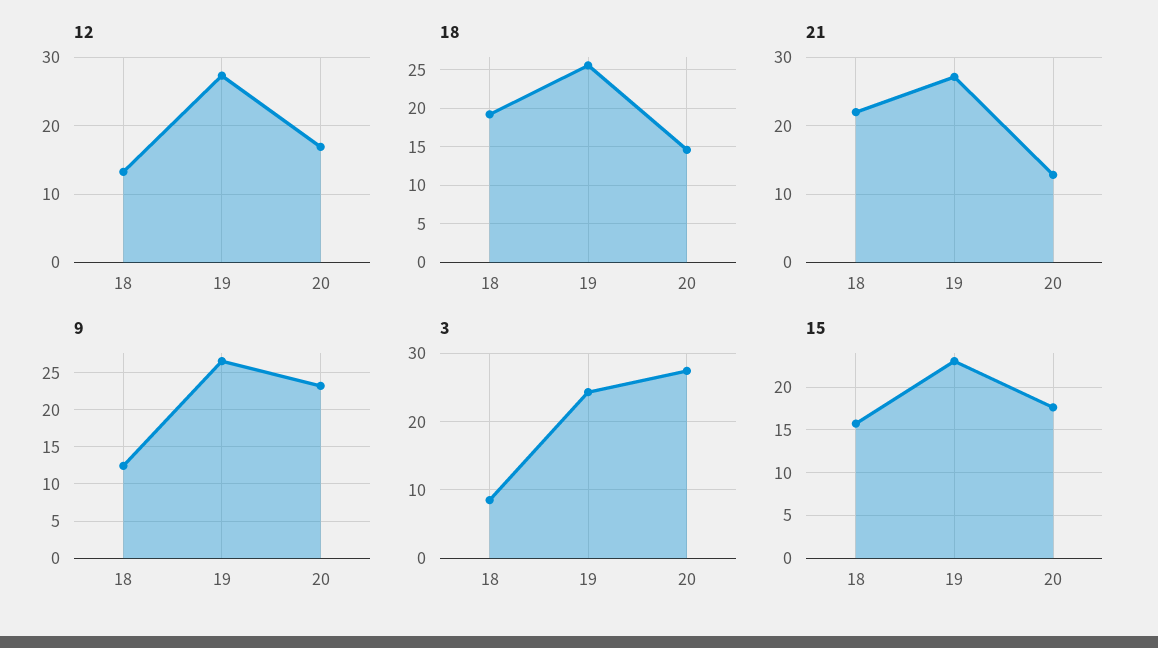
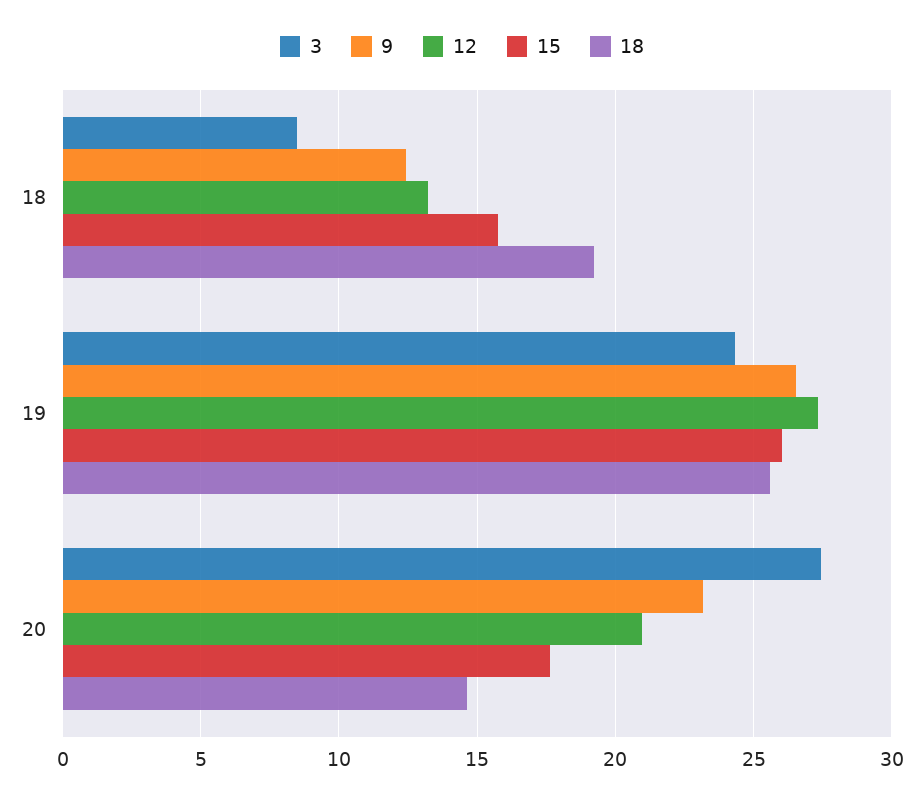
12, 20: 17 -> 21
21, 18: 22 -> none
21, 19: 27 -> none
21, 20: 13 -> none
15, 19: 23 -> 26

